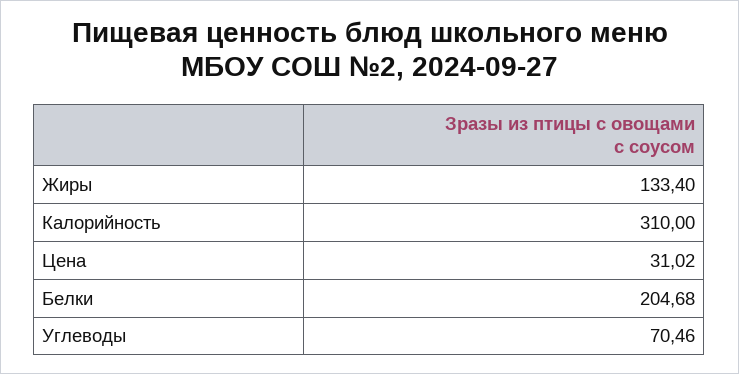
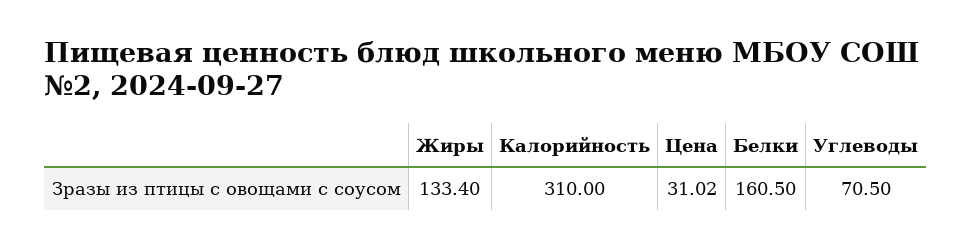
Белки: 204.68 -> 160.5
Углеводы: 70.46 -> 70.5

